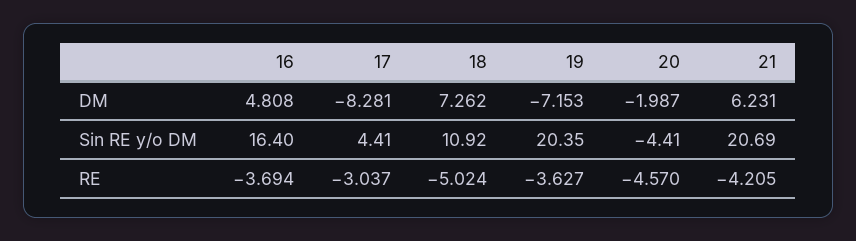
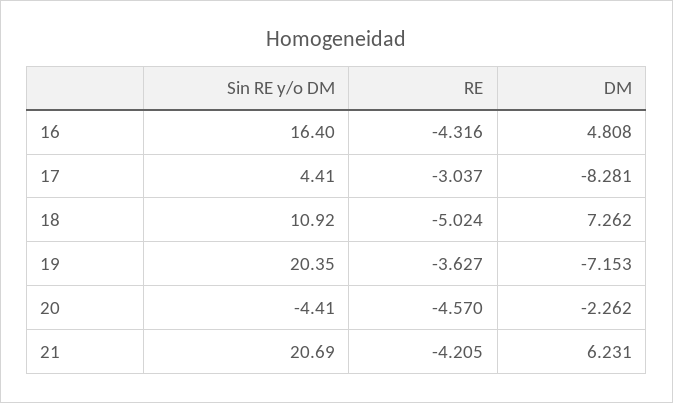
20, DM: -1.987 -> -2.262
16, RE: -3.694 -> -4.316

